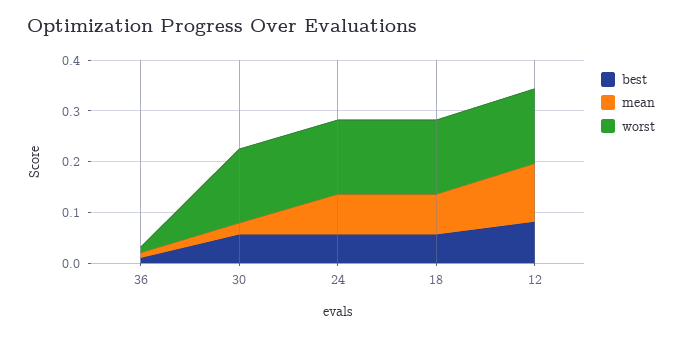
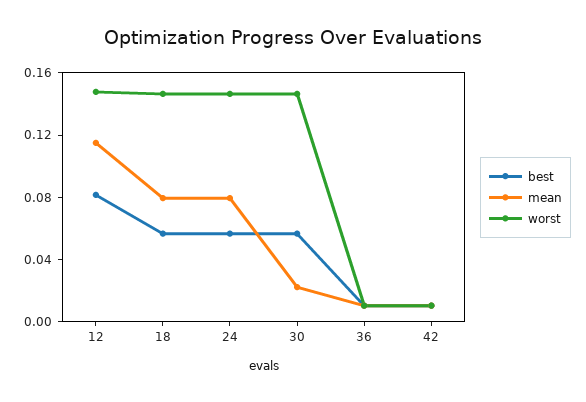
best, 42: none -> 0.01
mean, 42: none -> 0.01
worst, 42: none -> 0.01

